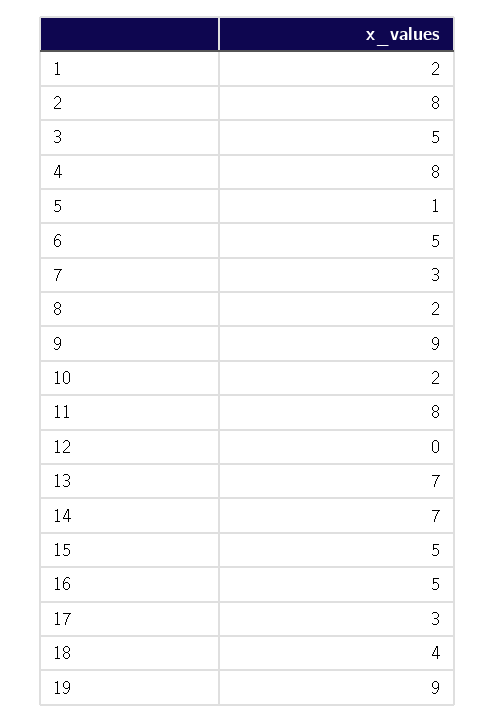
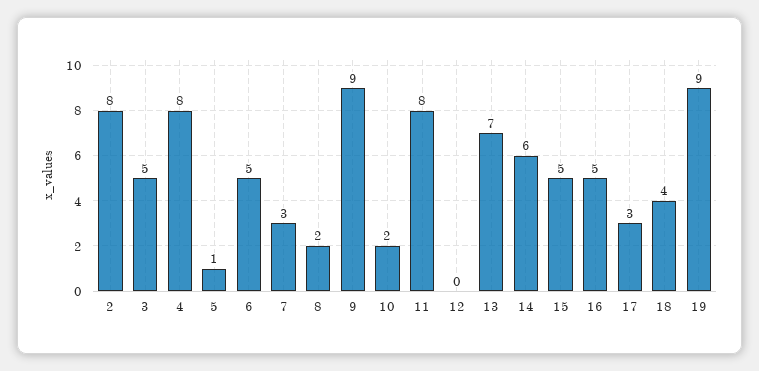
1: 2 -> none
14: 7 -> 6

